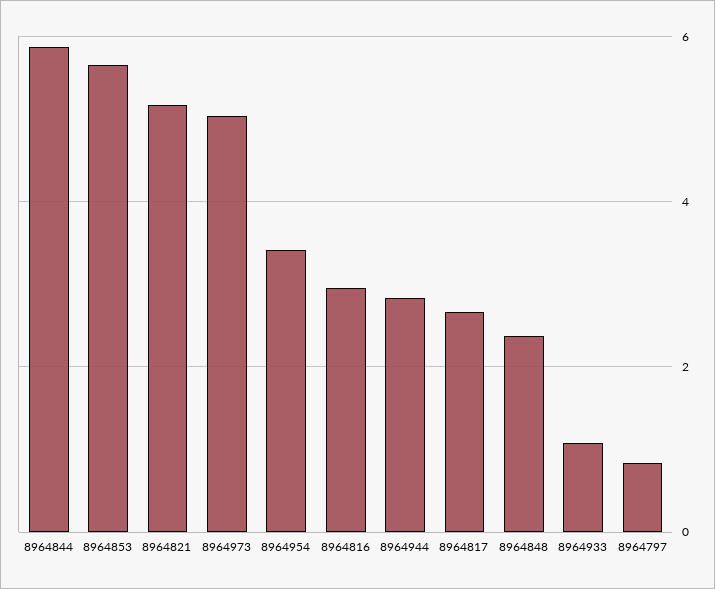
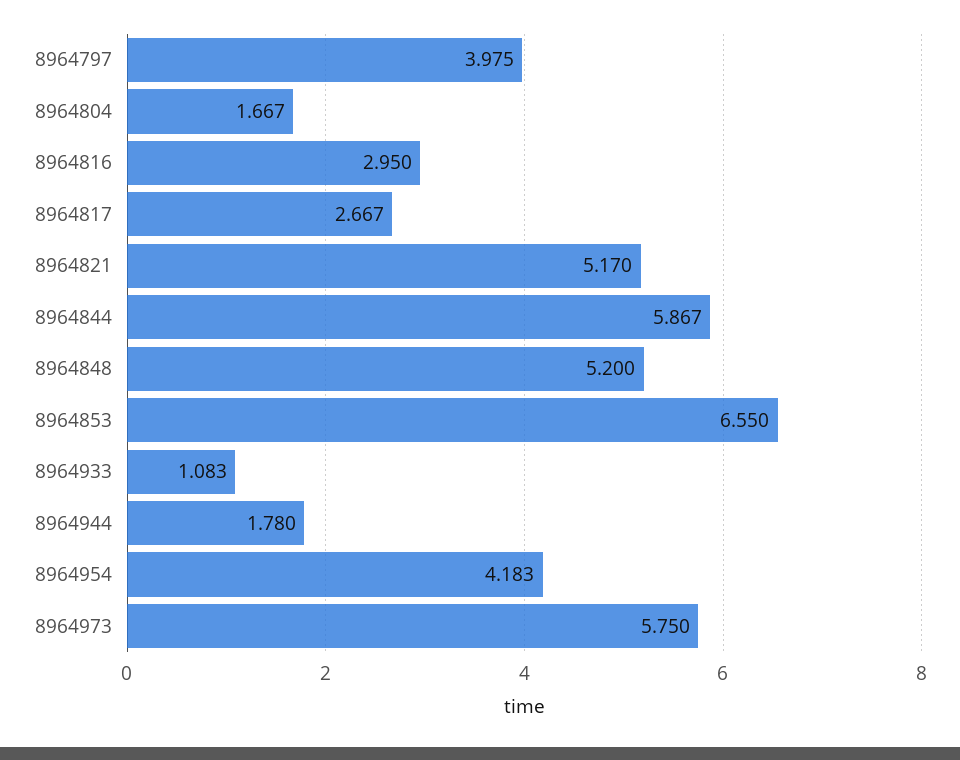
8964853: 5.6 -> 6.55
8964973: 5 -> 5.75
8964954: 3.4 -> 4.183
8964944: 2.8 -> 1.78
8964848: 2.4 -> 5.2
8964797: 0.8 -> 3.975
8964804: none -> 1.667

